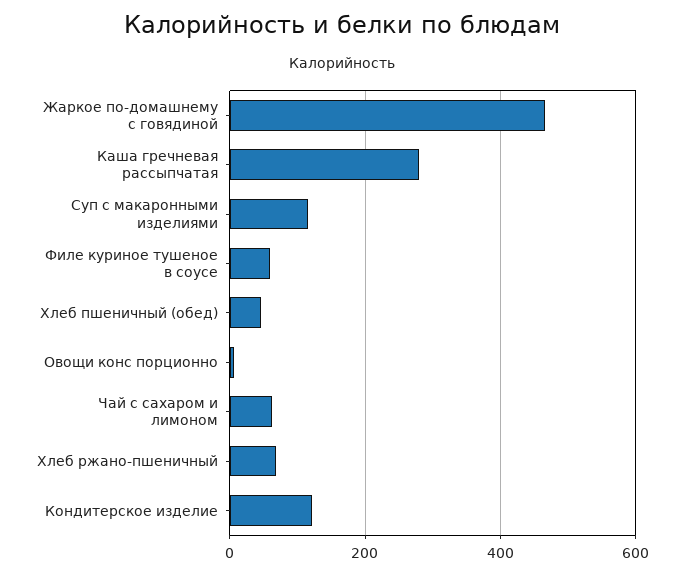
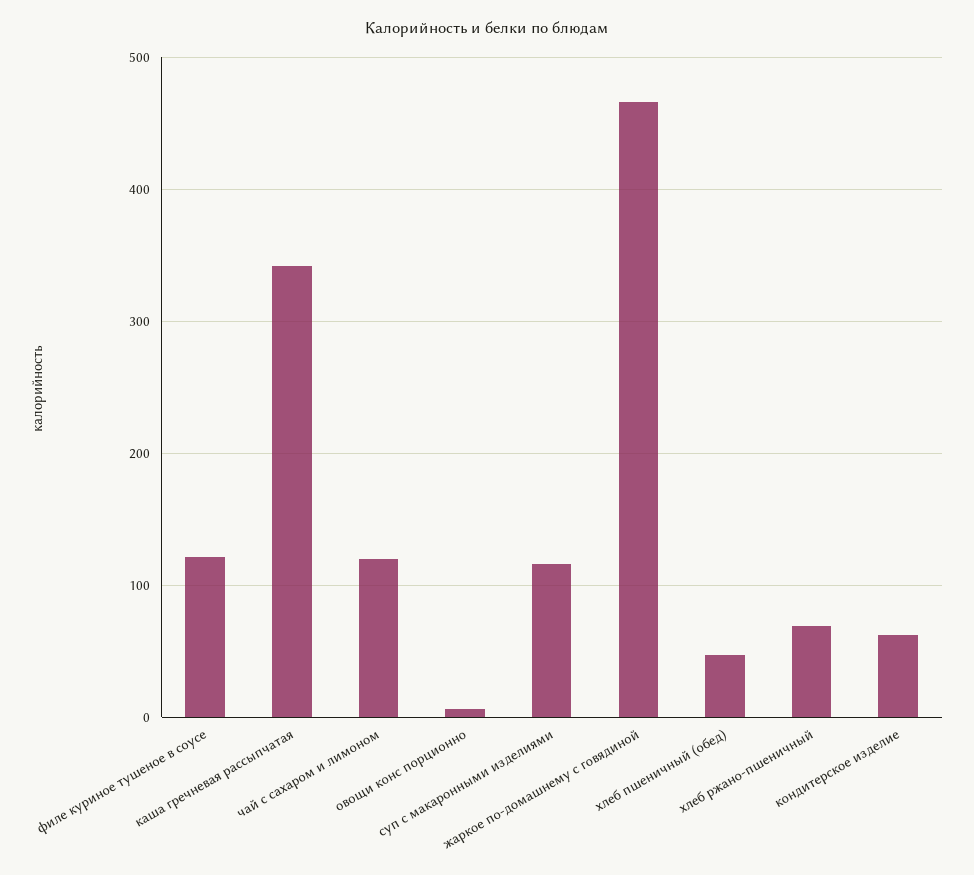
Каша гречневая рассыпчатая: 280 -> 340
Филе куриное тушеное в соусе: 60 -> 120
Чай с сахаром и лимоном: 60 -> 120
Кондитерское изделие: 120 -> 60

